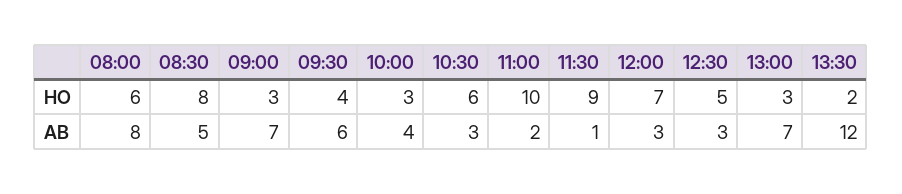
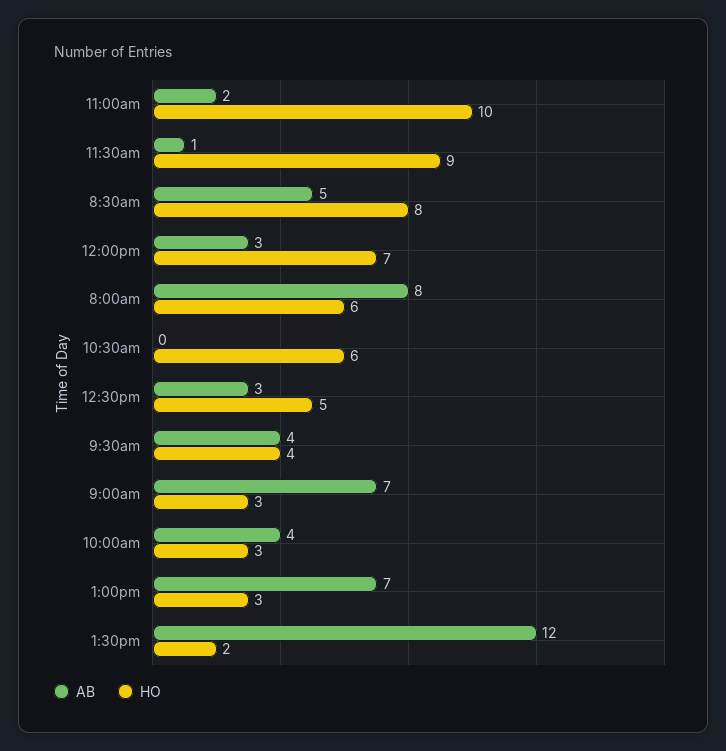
AB, 09:30: 6 -> 4
AB, 10:30: 3 -> 0

